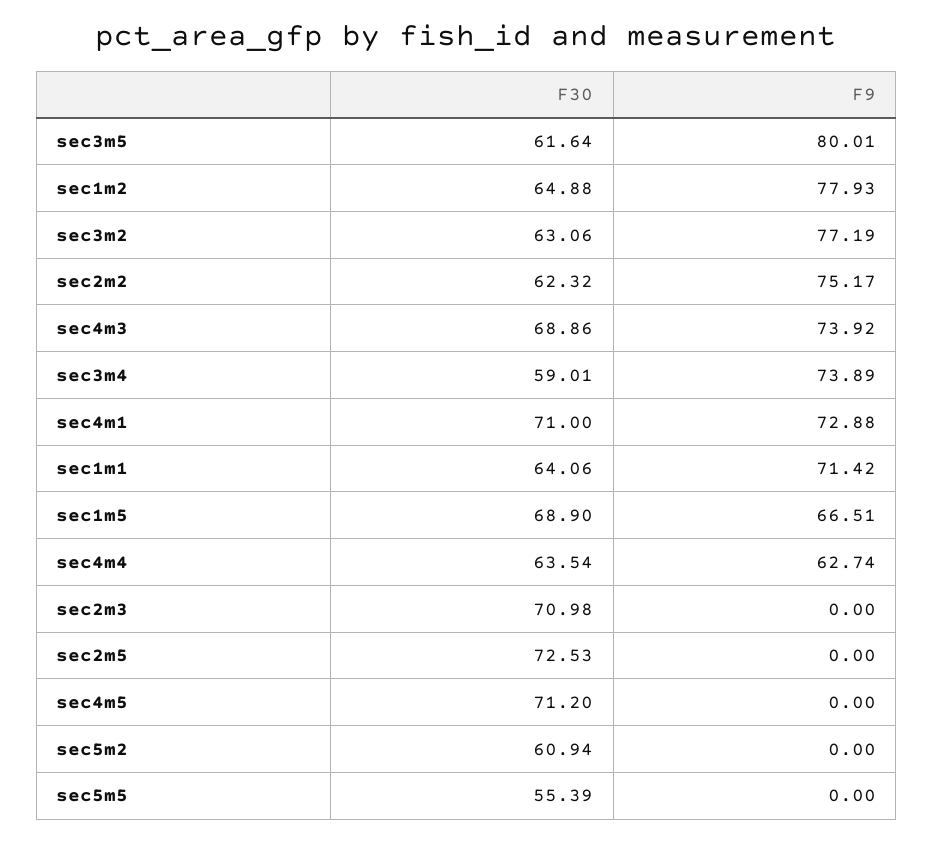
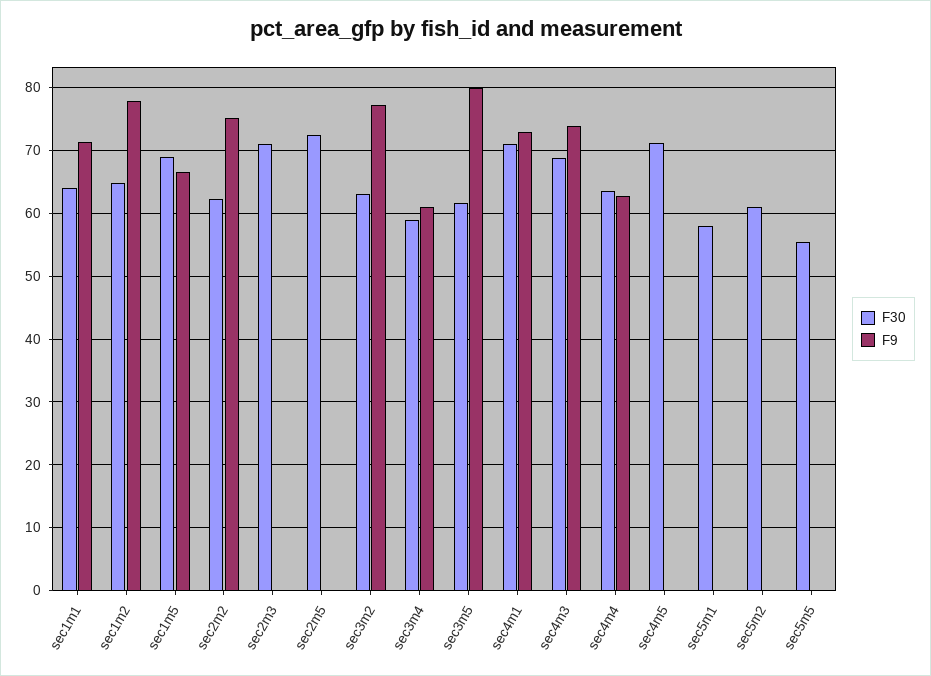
F9, sec3m4: 73.89 -> 61
F30, sec5m1: none -> 58
F9, sec5m1: none -> 0

